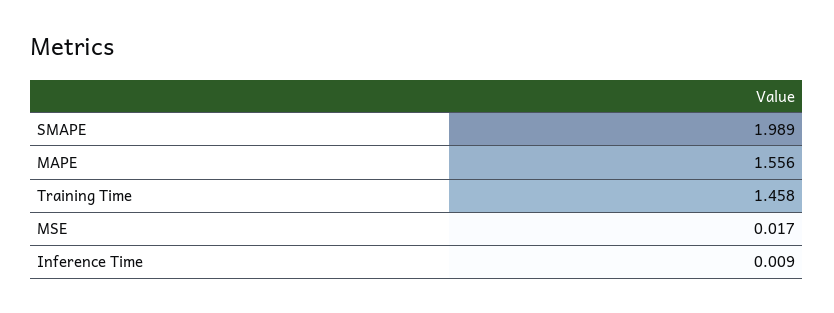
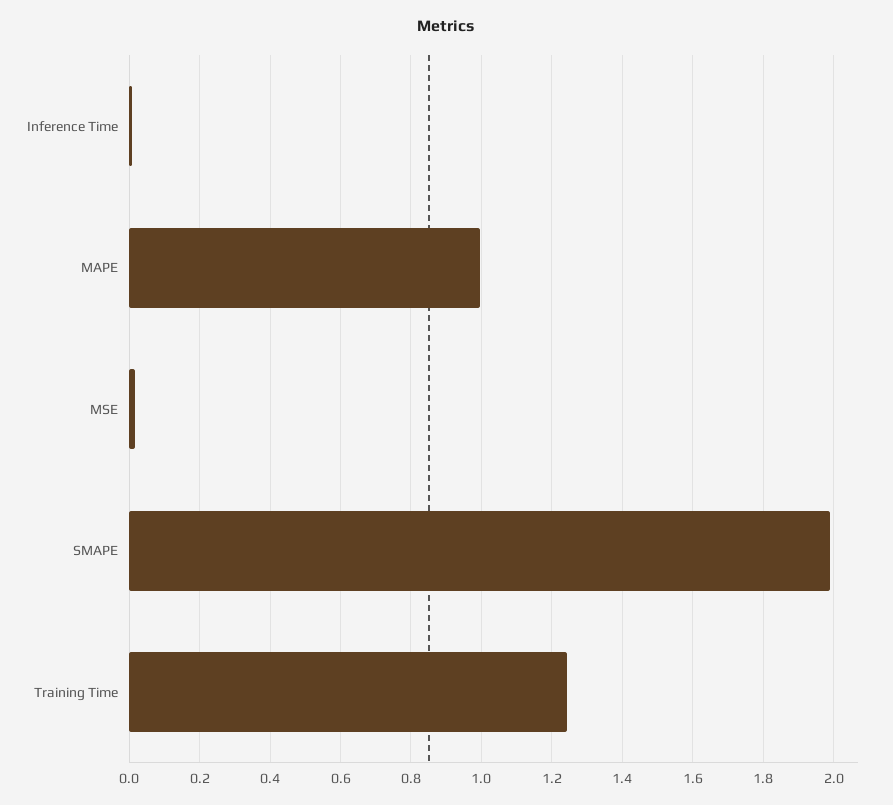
MAPE: 1.556 -> 1
Training Time: 1.458 -> 1.24

